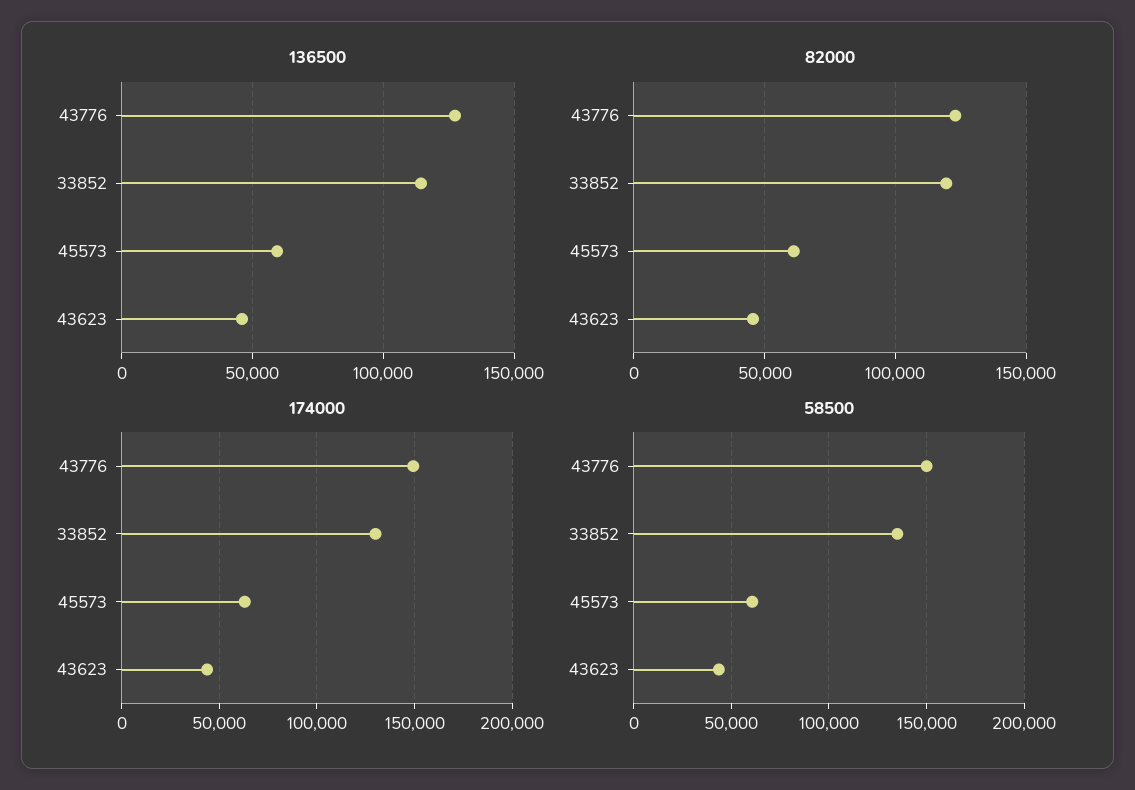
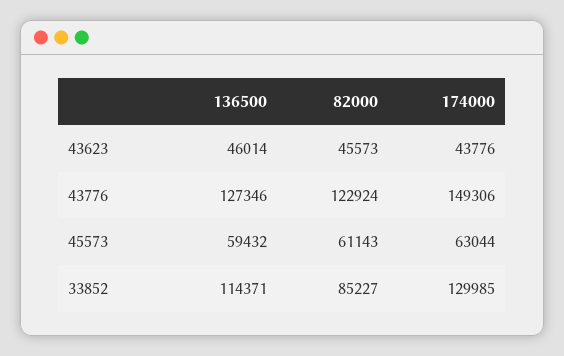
82000, 33852: 120000 -> 85227
58500, 43776: 150000 -> none
58500, 33852: 135000 -> none
58500, 45573: 60000 -> none
58500, 43623: 45000 -> none

